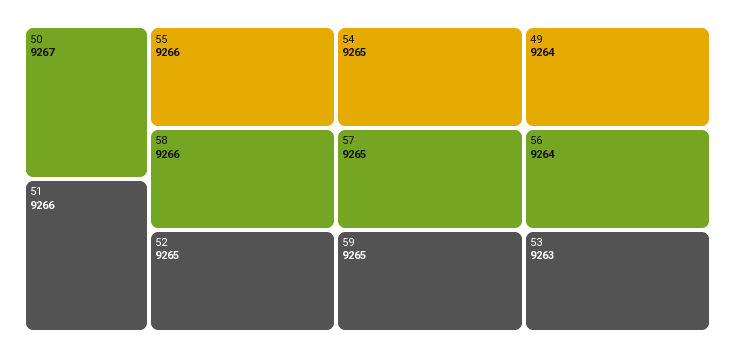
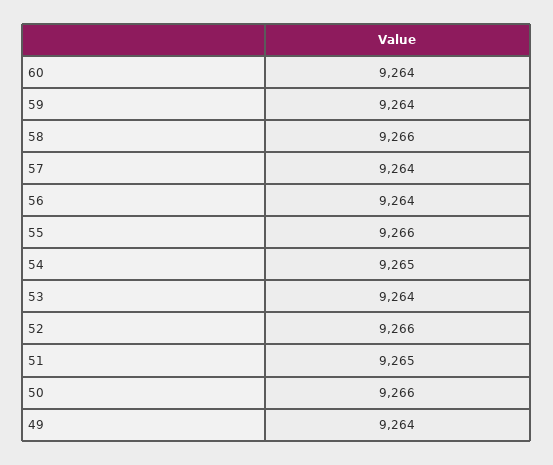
50: 9267 -> 9266
51: 9266 -> 9265
52: 9265 -> 9266
57: 9265 -> 9264
59: 9265 -> 9264
53: 9263 -> 9264
60: none -> 9264

